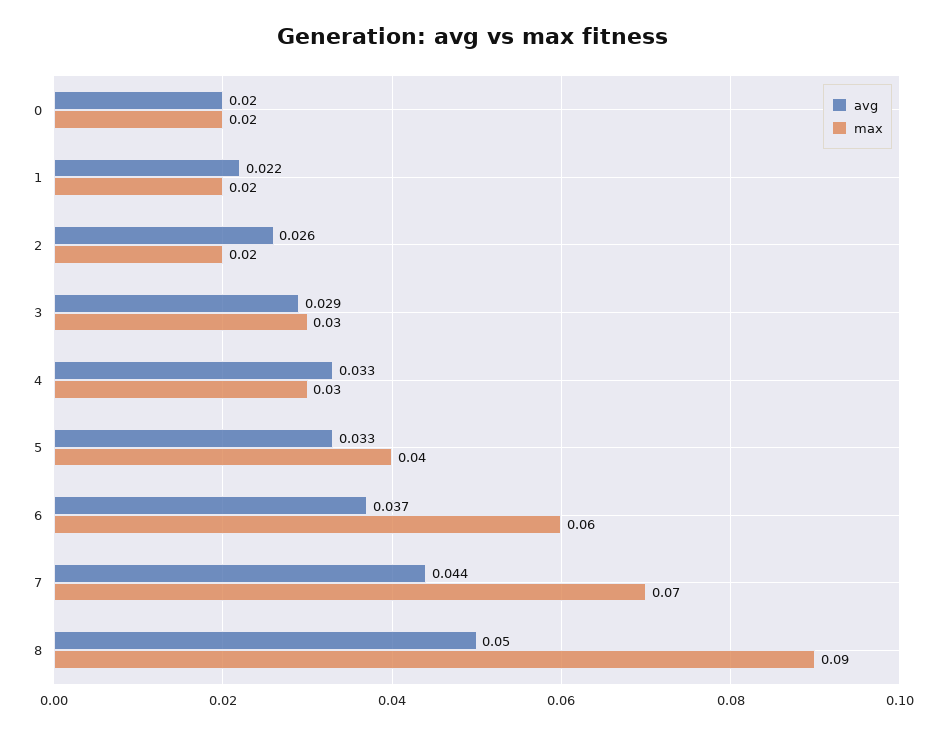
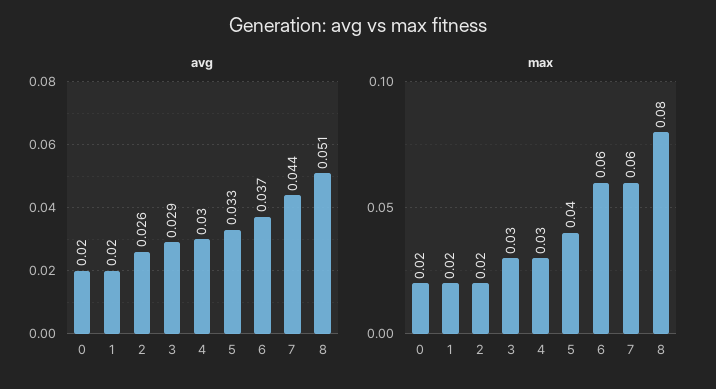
avg, 1: 0.022 -> 0.02
avg, 4: 0.033 -> 0.03
max, 7: 0.07 -> 0.06
avg, 8: 0.05 -> 0.051
max, 8: 0.09 -> 0.08

